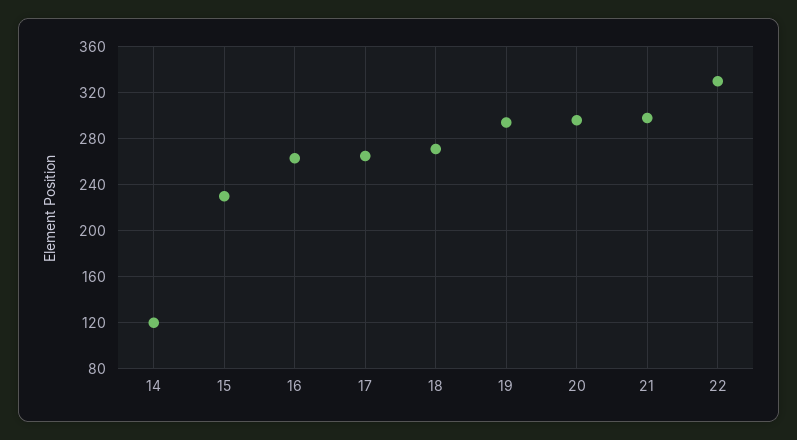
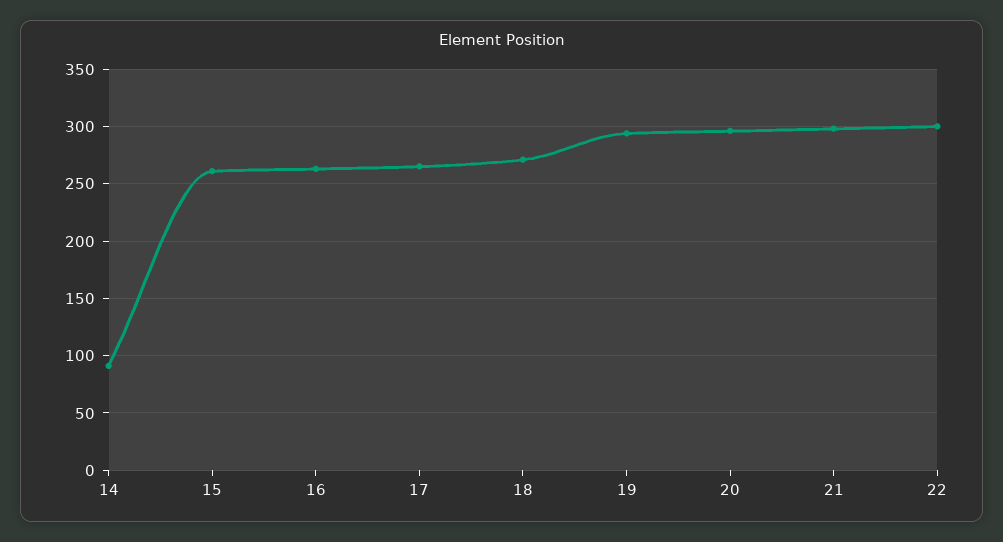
14: 120 -> 90
15: 230 -> 260
22: 330 -> 300

